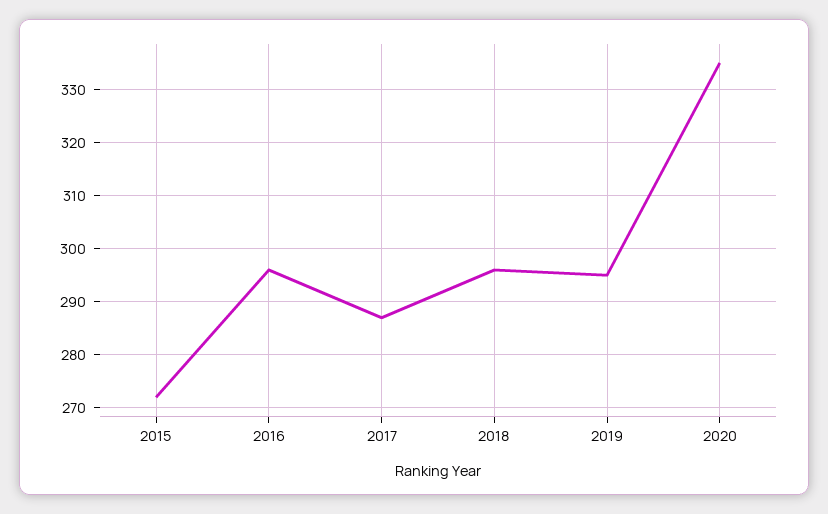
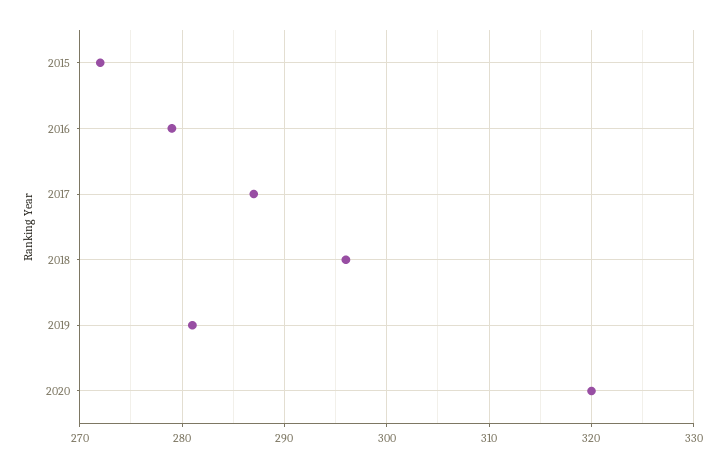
2016: 295 -> 279
2019: 295 -> 281
2020: 335 -> 320

